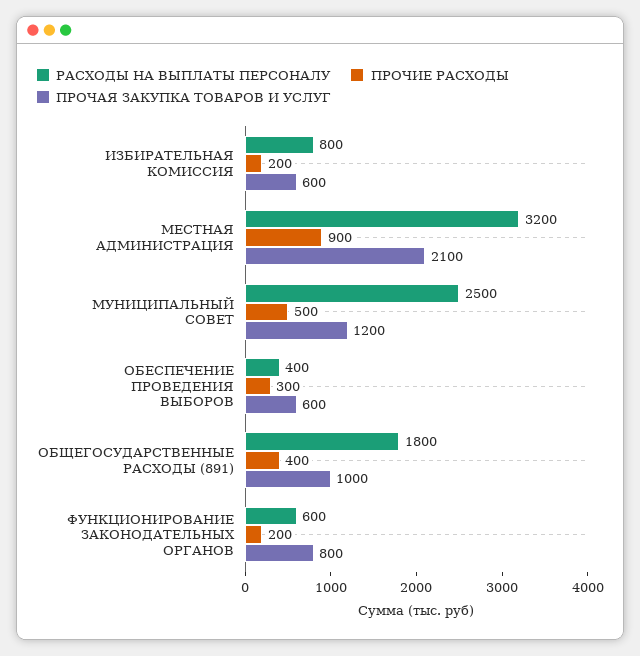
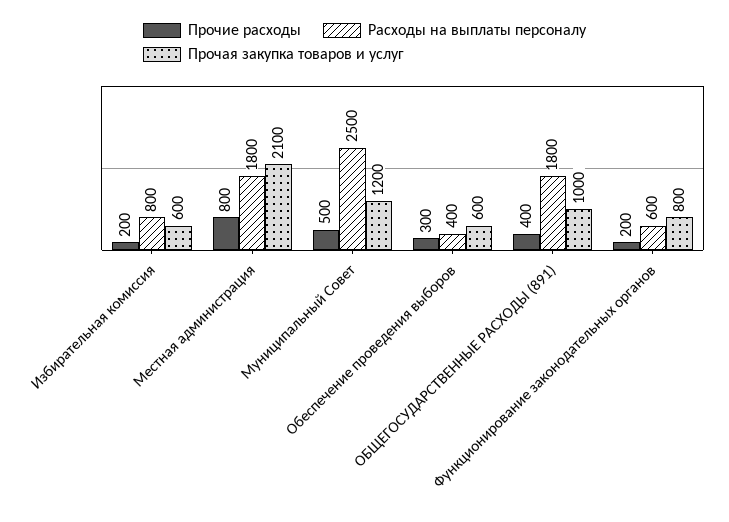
РАСХОДЫ НА ВЫПЛАТЫ ПЕРСОНАЛУ, МЕСТНАЯ АДМИНИСТРАЦИЯ: 3200 -> 1800
ПРОЧИЕ РАСХОДЫ, МЕСТНАЯ АДМИНИСТРАЦИЯ: 900 -> 800

